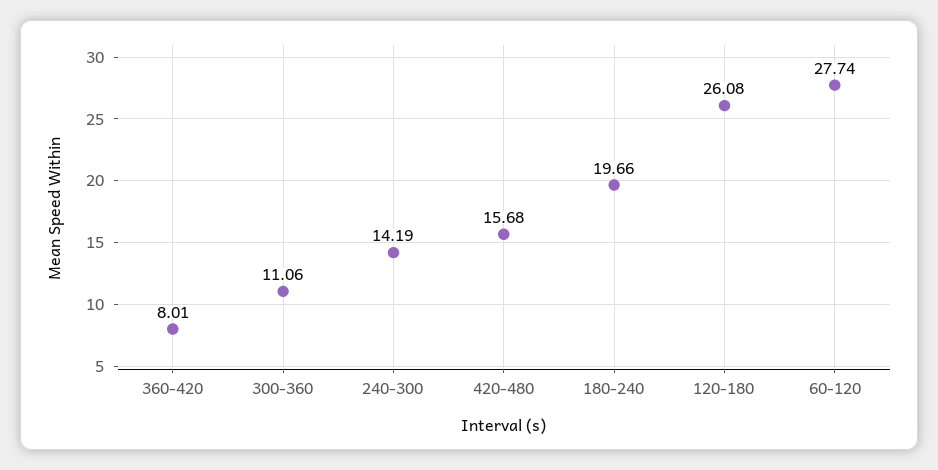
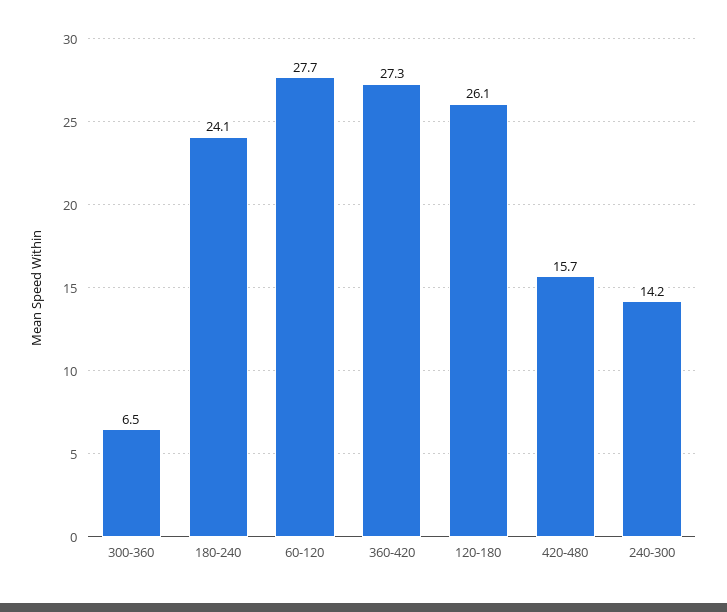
360-420: 8.01 -> 27.3
300-360: 11.06 -> 6.5
180-240: 19.66 -> 24.1

